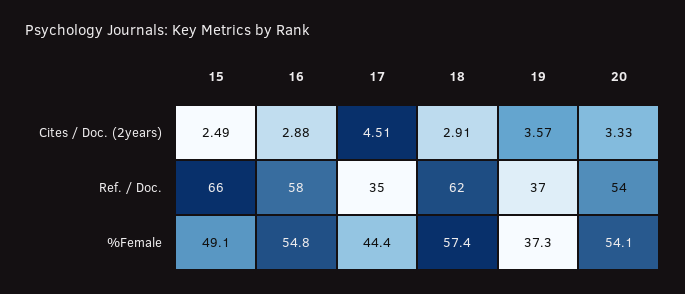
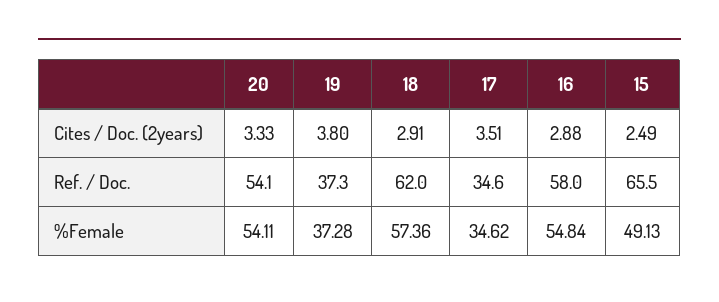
17, Cites / Doc. (2years): 4.51 -> 3.51
19, Cites / Doc. (2years): 3.57 -> 3.8
17, %Female: 44.4 -> 34.62

